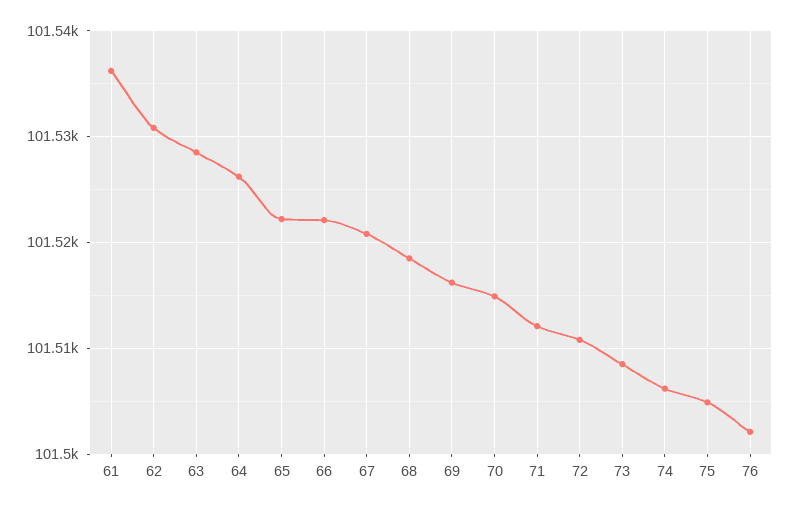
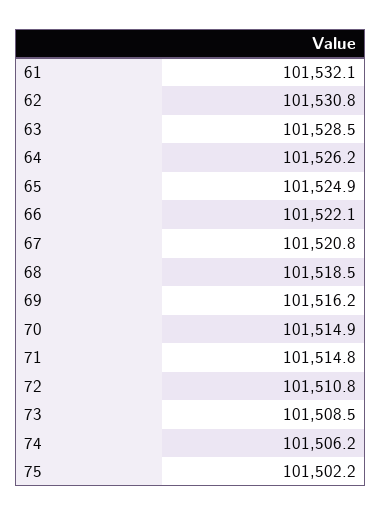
61: 101536 -> 101532.1
65: 101522 -> 101524.9
71: 101512 -> 101514.8
75: 101505 -> 101502.2
76: 101502 -> none

